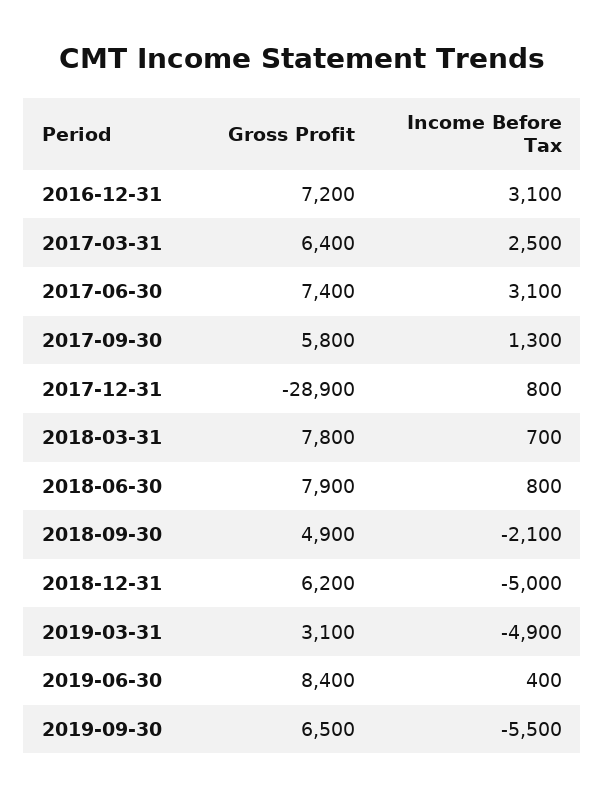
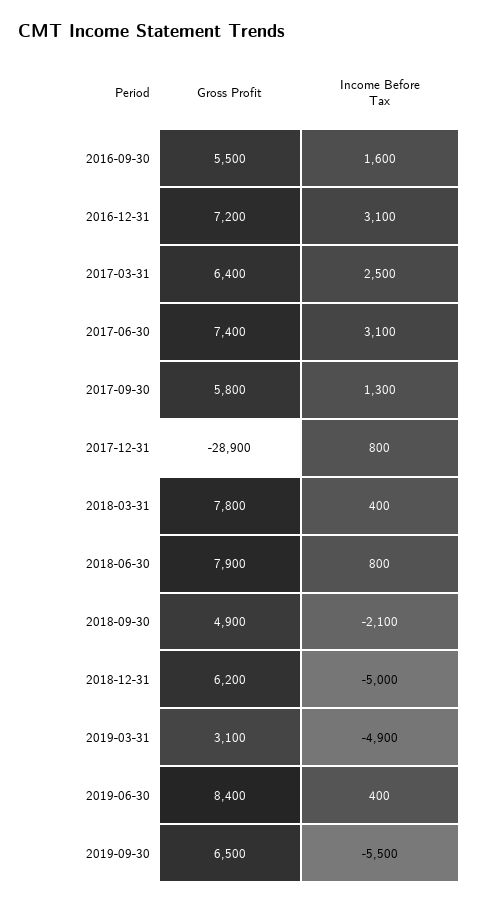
Income Before Tax, 2018-03-31: 700 -> 400
Gross Profit, 2016-09-30: none -> 5500
Income Before Tax, 2016-09-30: none -> 1600

